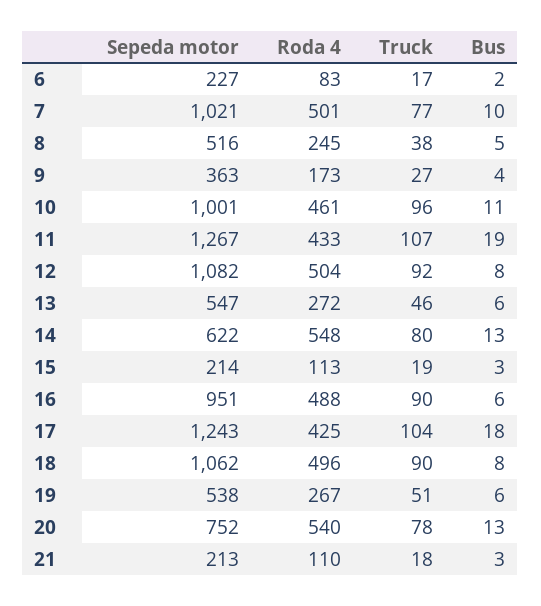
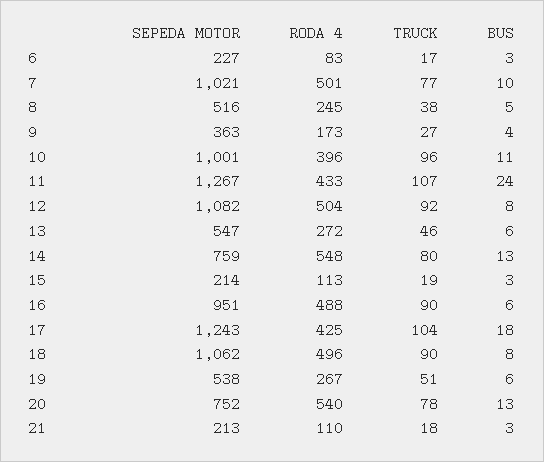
Bus, 6: 2 -> 3
Roda 4, 10: 461 -> 396
Bus, 11: 19 -> 24
Sepeda motor, 14: 622 -> 759

